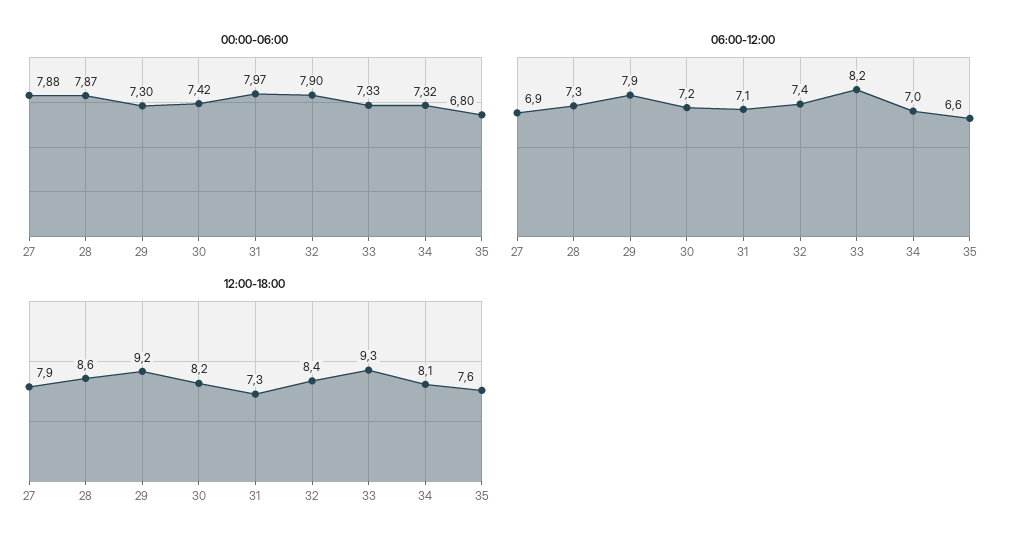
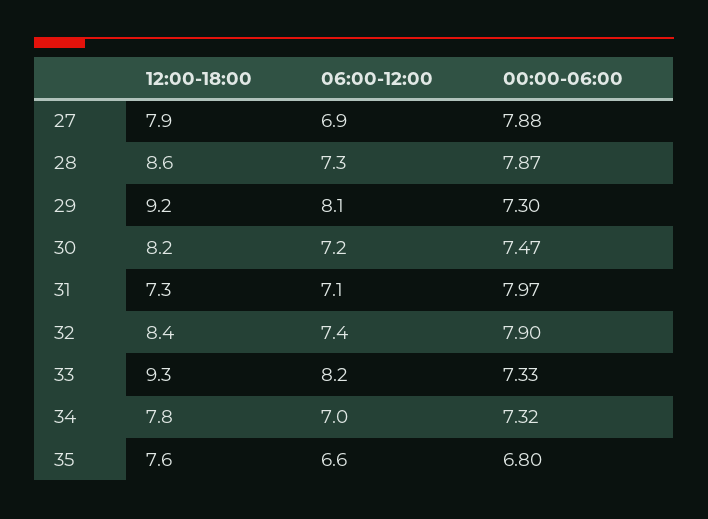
00:00-06:00, 30: 7.42 -> 7.47
06:00-12:00, 29: 7.9 -> 8.1
12:00-18:00, 34: 8.1 -> 7.8

